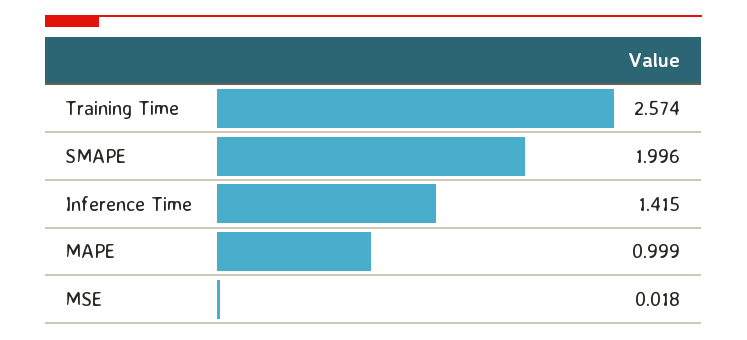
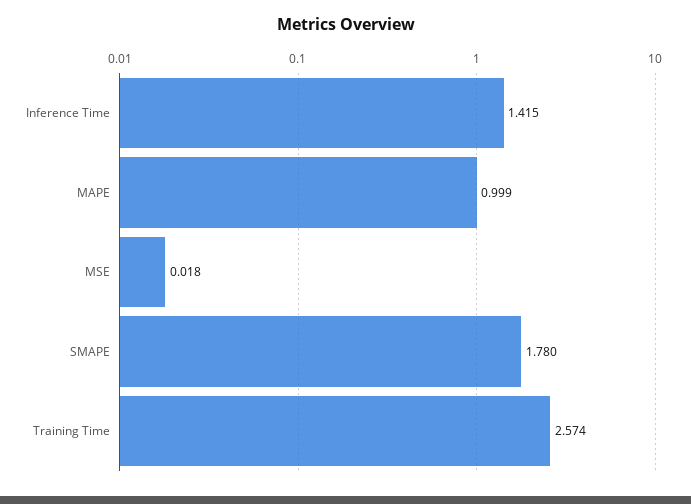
SMAPE: 1.996 -> 1.78

